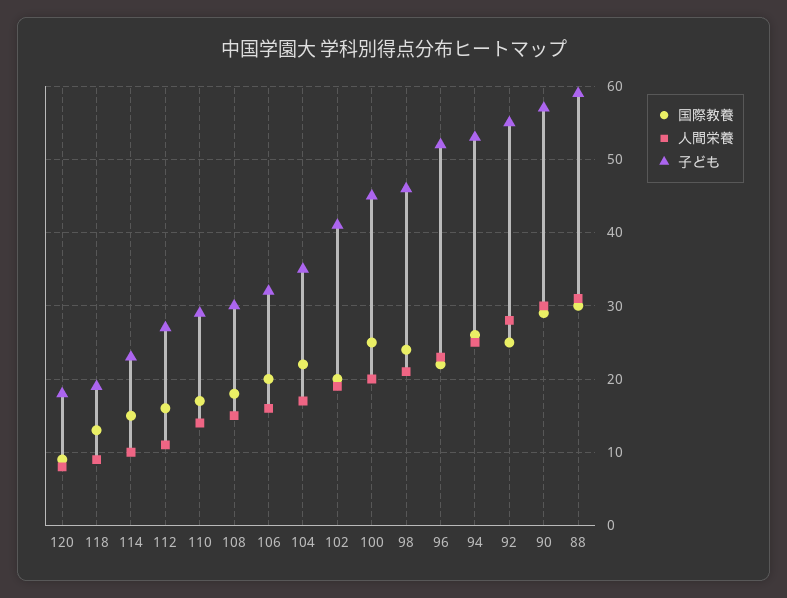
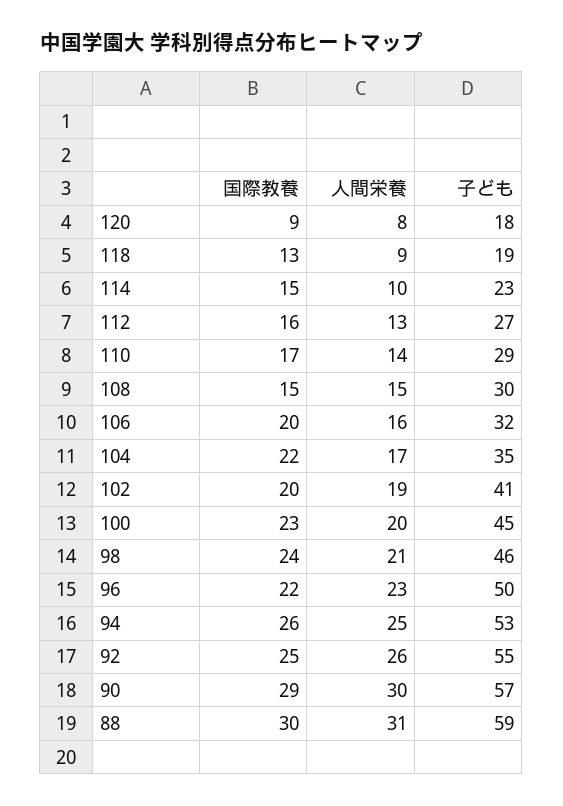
人間栄養, 112: 11 -> 13
国際教養, 108: 18 -> 15
国際教養, 100: 25 -> 23
子ども, 96: 52 -> 50
人間栄養, 92: 28 -> 26

